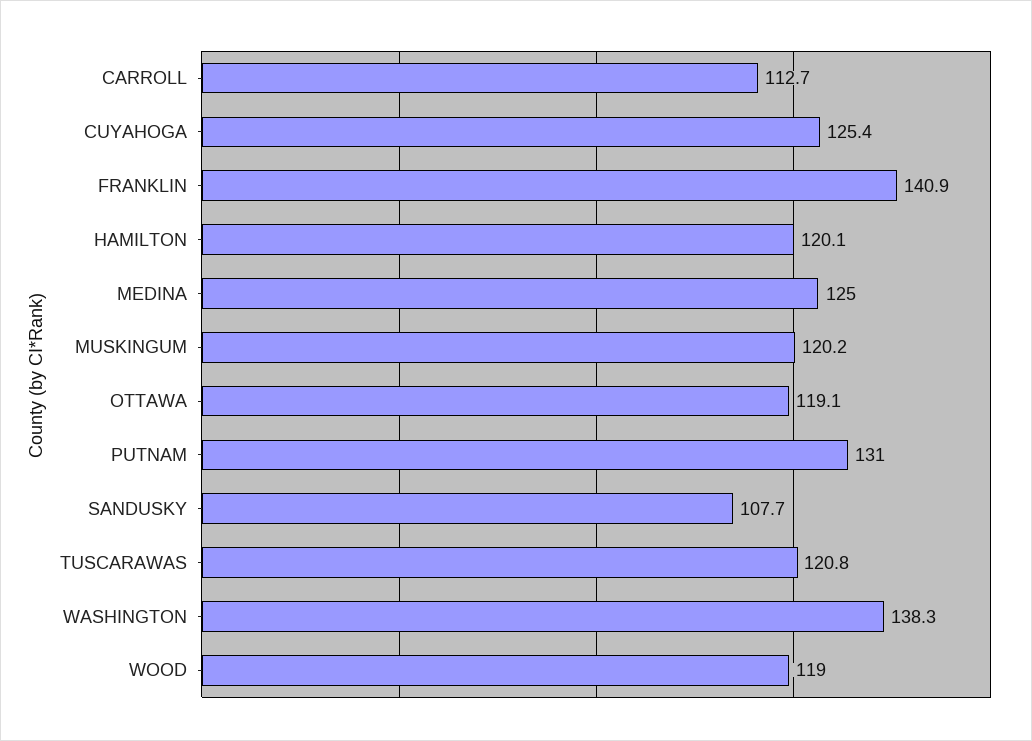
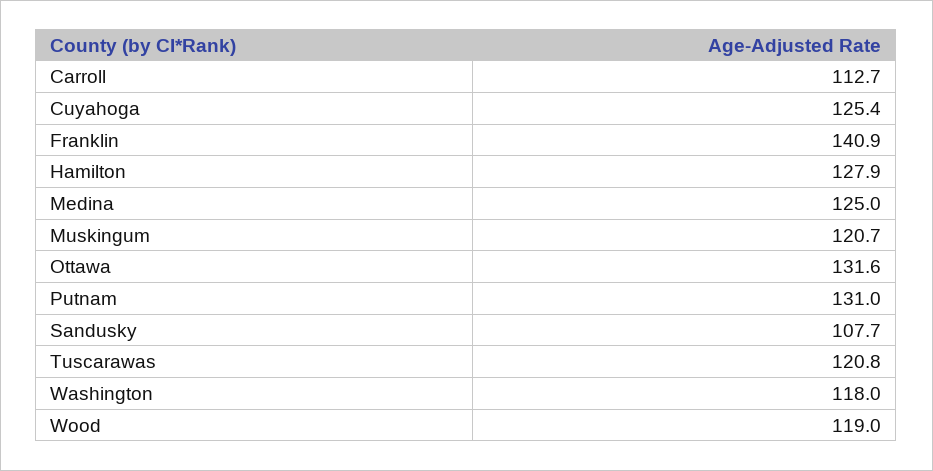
HAMILTON: 120.1 -> 127.9
MUSKINGUM: 120.2 -> 120.7
OTTAWA: 119.1 -> 131.6
WASHINGTON: 138.3 -> 118

